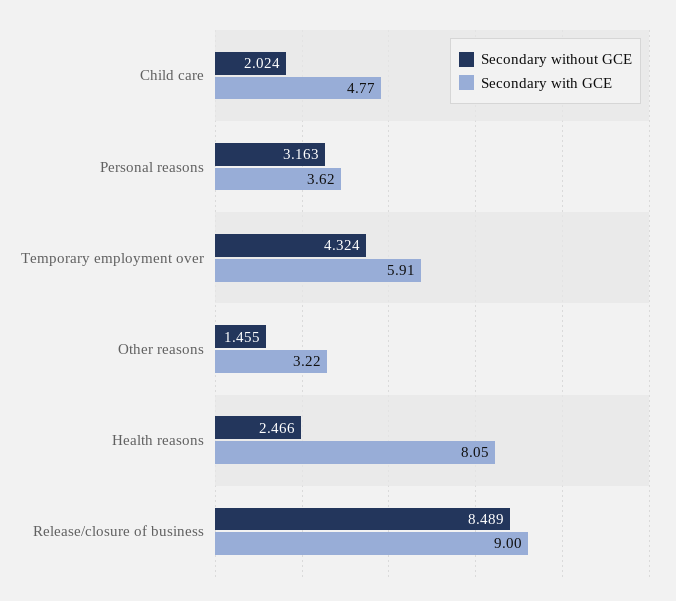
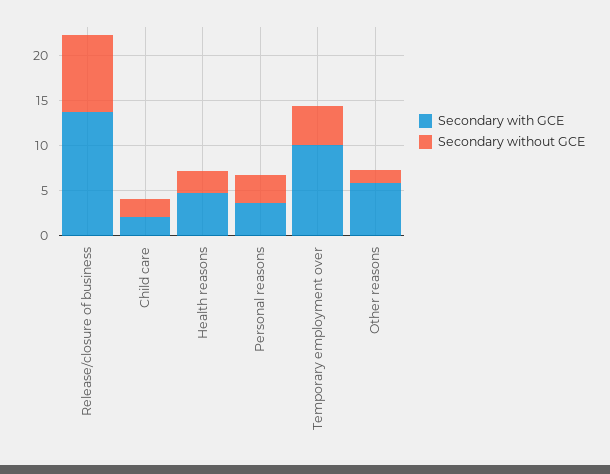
Secondary with GCE, Child care: 4.77 -> 2
Secondary with GCE, Temporary employment over: 5.91 -> 10
Secondary with GCE, Other reasons: 3.22 -> 6
Secondary with GCE, Health reasons: 8.05 -> 5
Secondary with GCE, Release/closure of business: 9 -> 14

